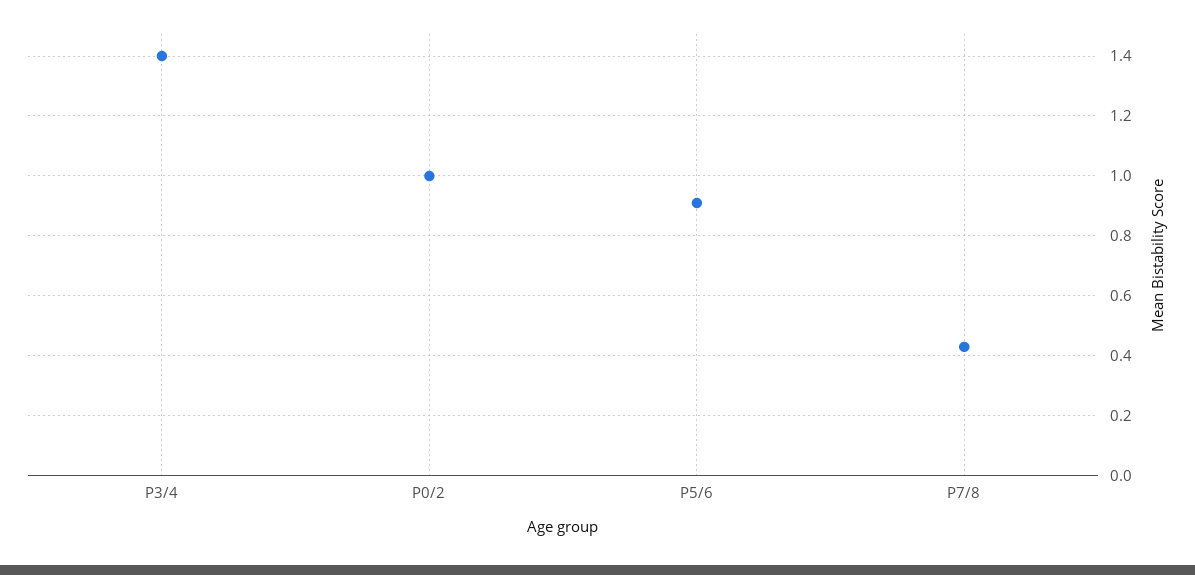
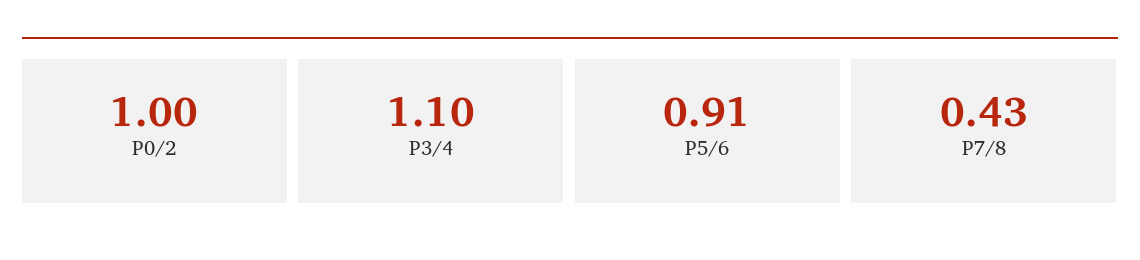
P3/4: 1.4 -> 1.1

